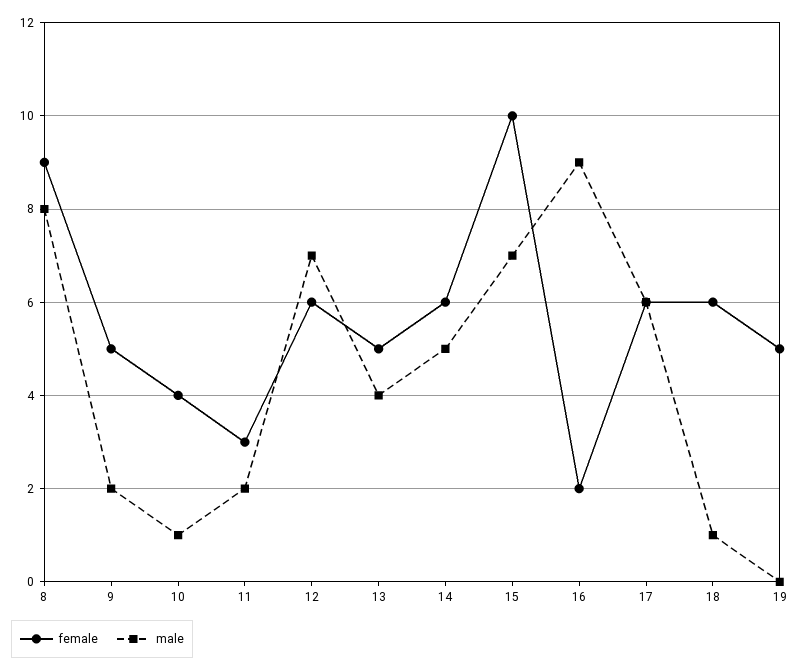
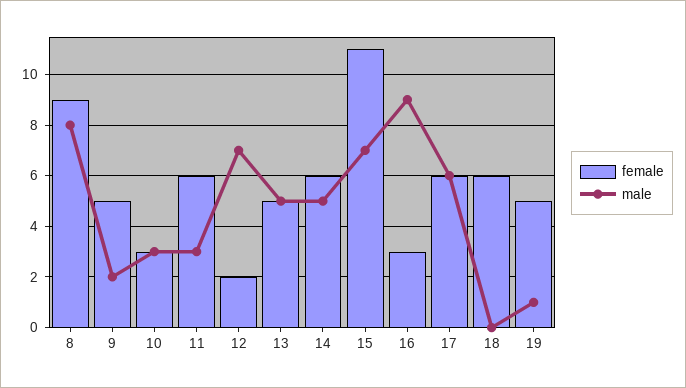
female, 10: 4 -> 3
male, 10: 1 -> 3
female, 11: 3 -> 6
male, 11: 2 -> 3
female, 12: 6 -> 2
male, 13: 4 -> 5
female, 15: 10 -> 11
female, 16: 2 -> 3
male, 18: 1 -> 0
male, 19: 0 -> 1

